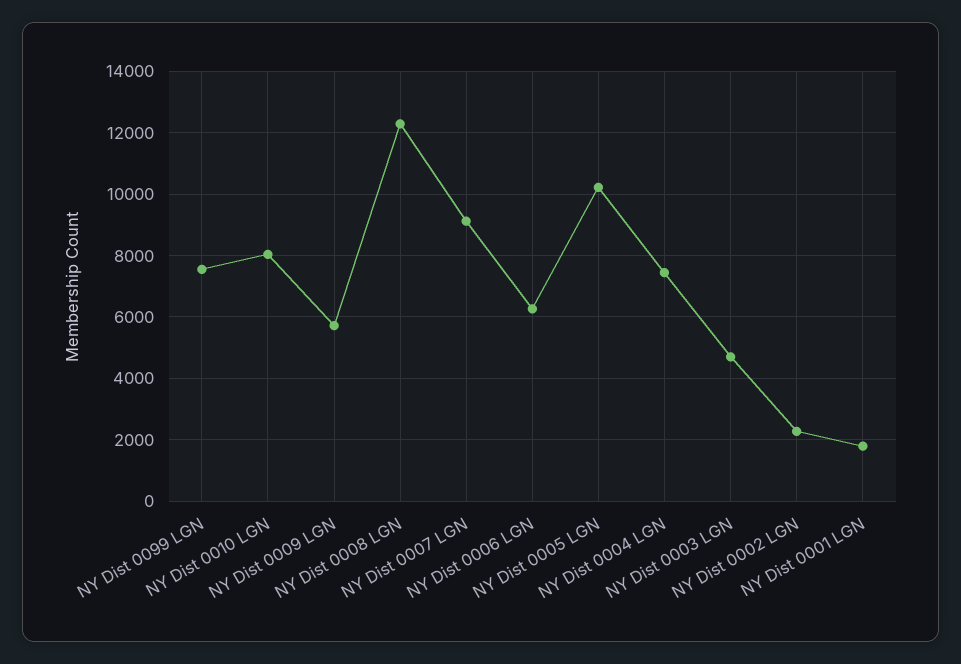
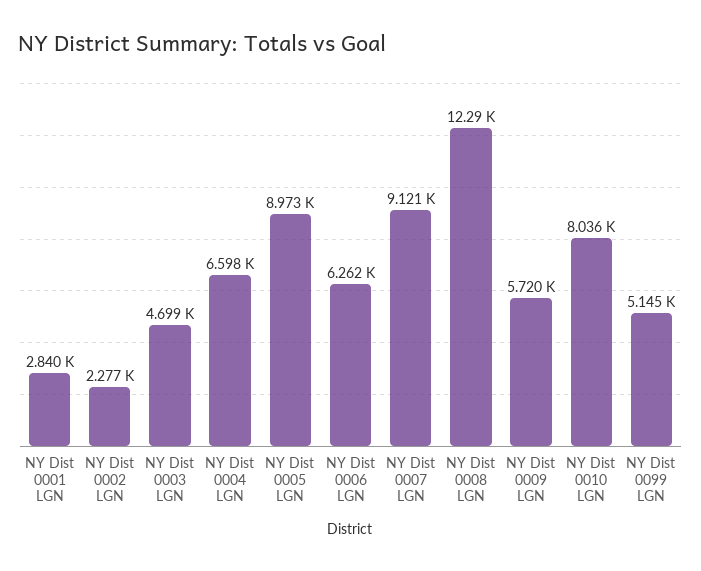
NY Dist 0099 LGN: 7600 -> 5145
NY Dist 0005 LGN: 10200 -> 8973
NY Dist 0004 LGN: 7400 -> 6598
NY Dist 0001 LGN: 1800 -> 2840

